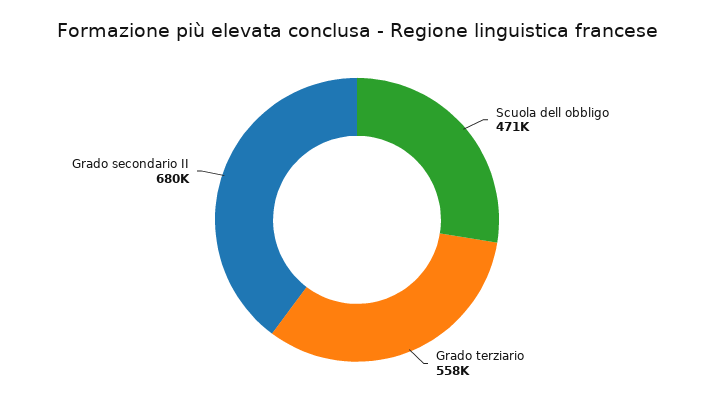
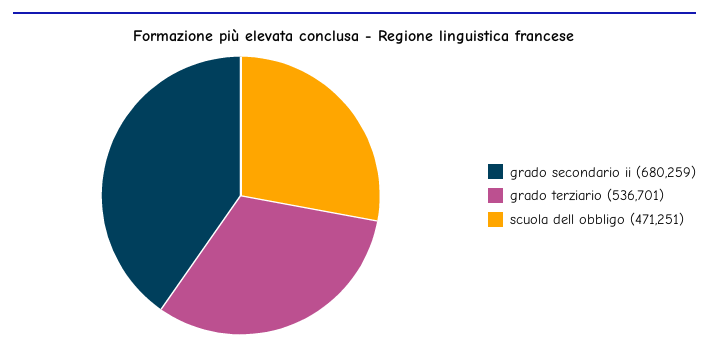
Grado terziario: 558000 -> 536701

